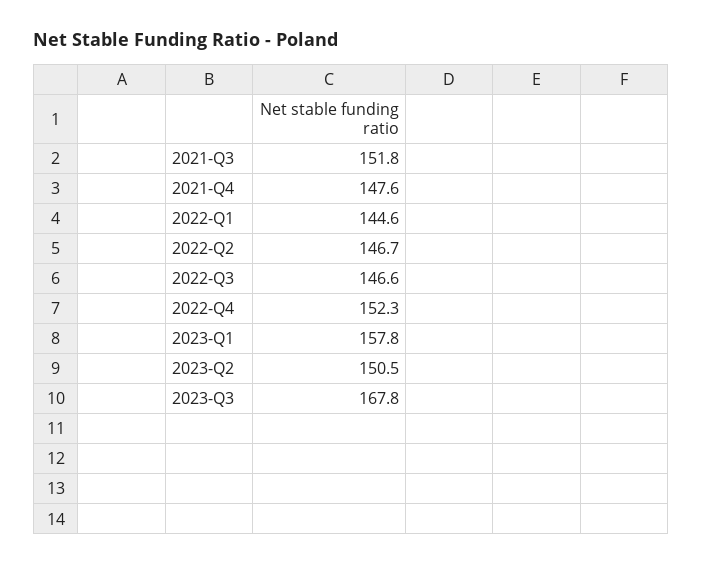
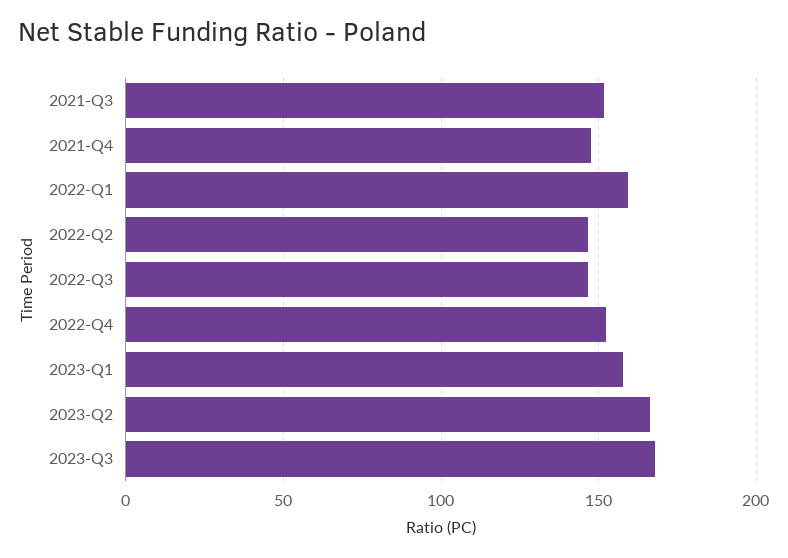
2022-Q1: 144.6 -> 160
2023-Q2: 150.5 -> 165

